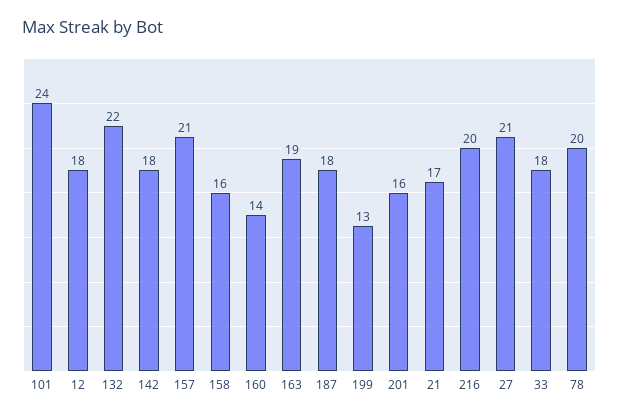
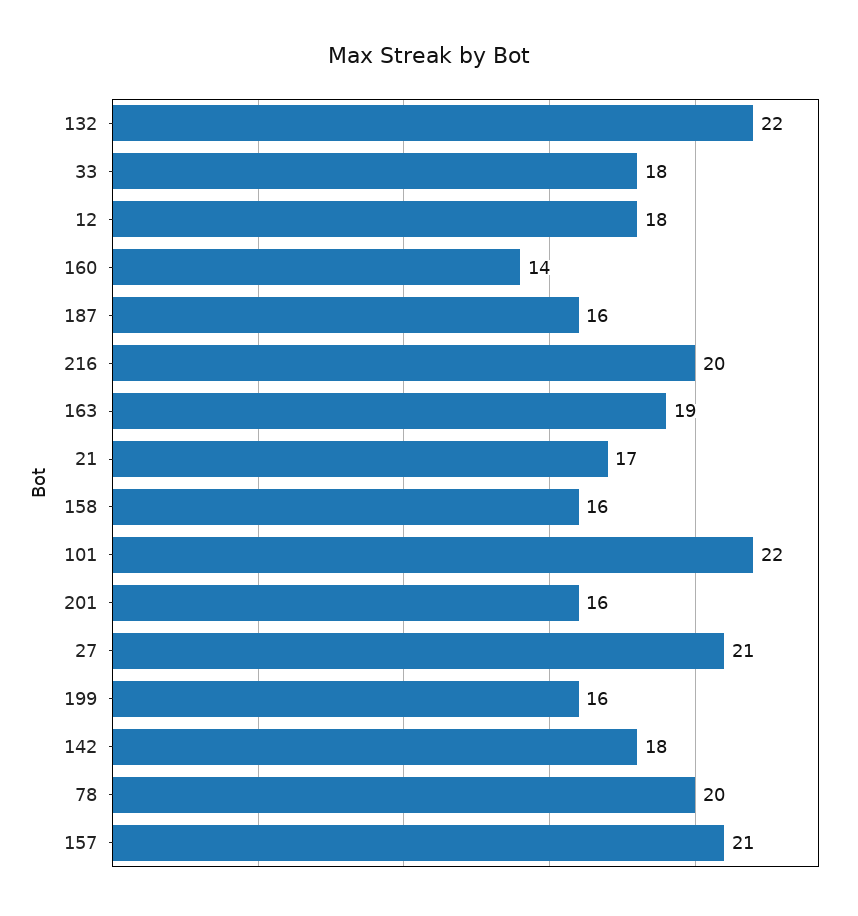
101: 24 -> 22
187: 18 -> 16
199: 13 -> 16

